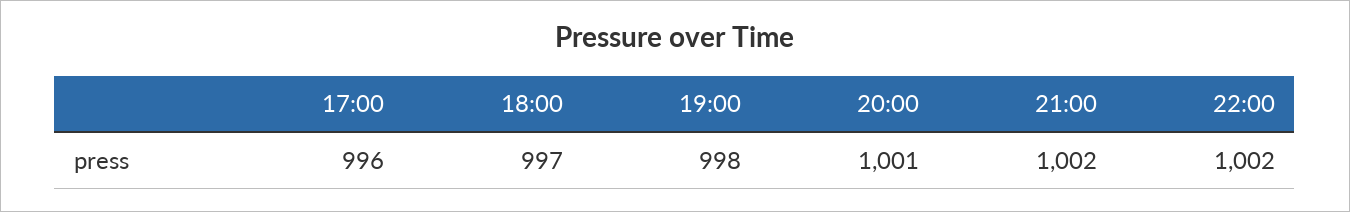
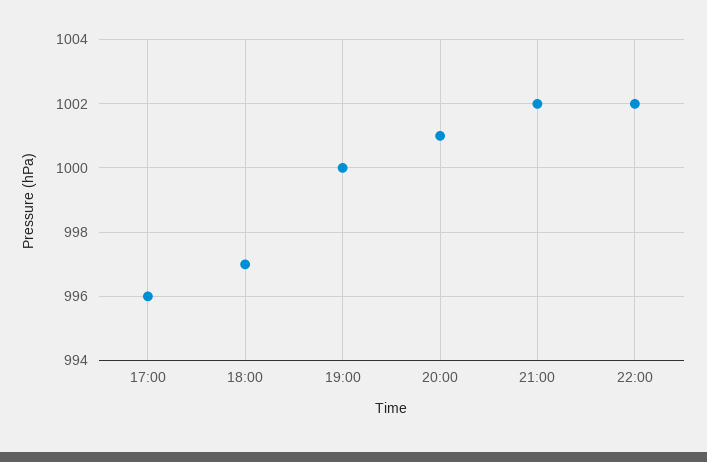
19:00: 998 -> 1000

